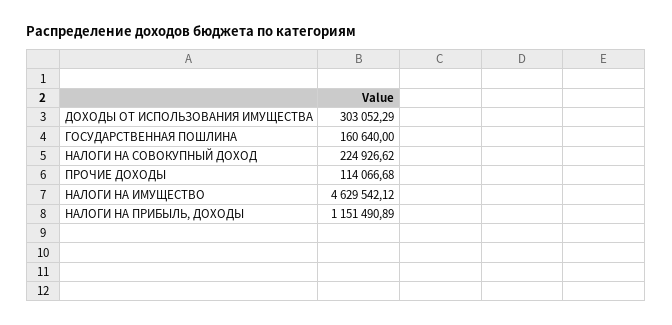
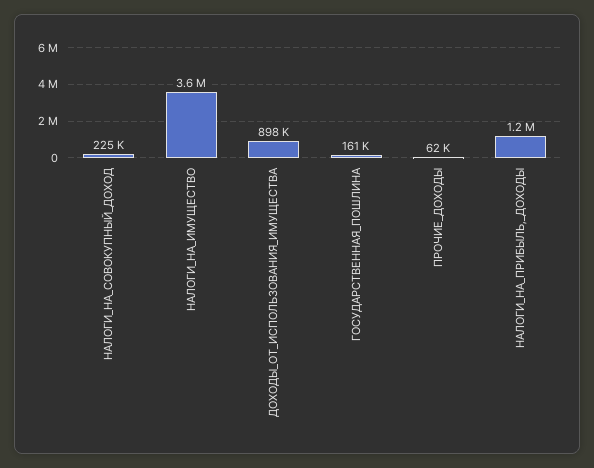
ДОХОДЫ ОТ ИСПОЛЬЗОВАНИЯ ИМУЩЕСТВА: 303052.29 -> 898000
ПРОЧИЕ ДОХОДЫ: 114066.68 -> 62000
НАЛОГИ НА ИМУЩЕСТВО: 4629542.12 -> 3600000

